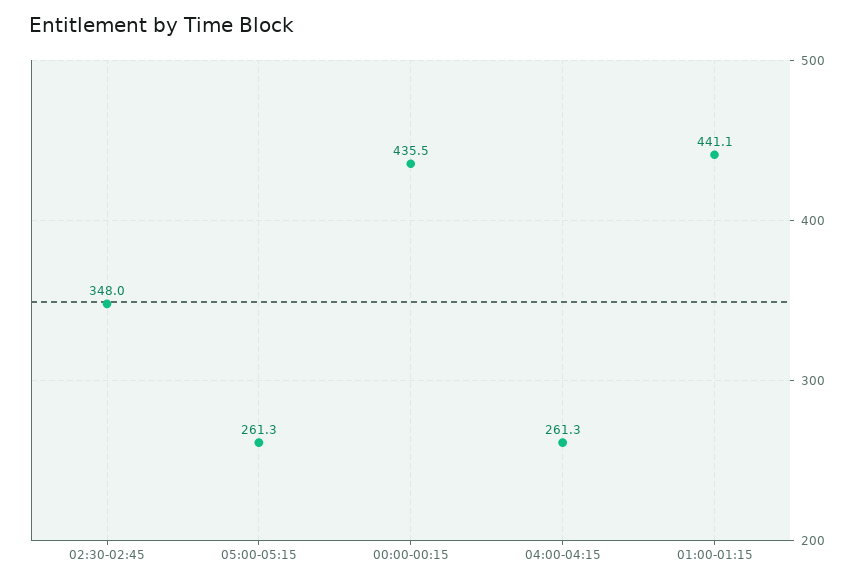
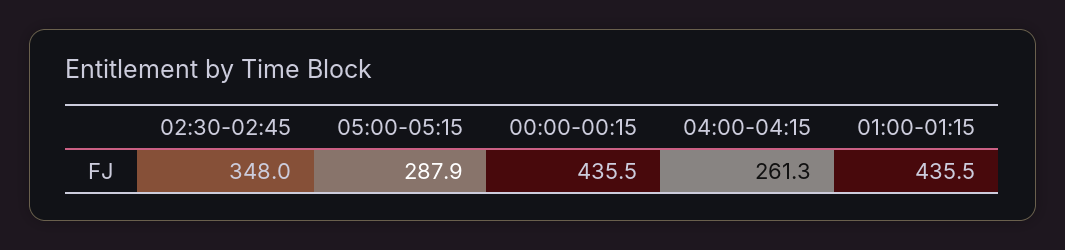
05:00-05:15: 261.3 -> 287.9
01:00-01:15: 441.1 -> 435.5

